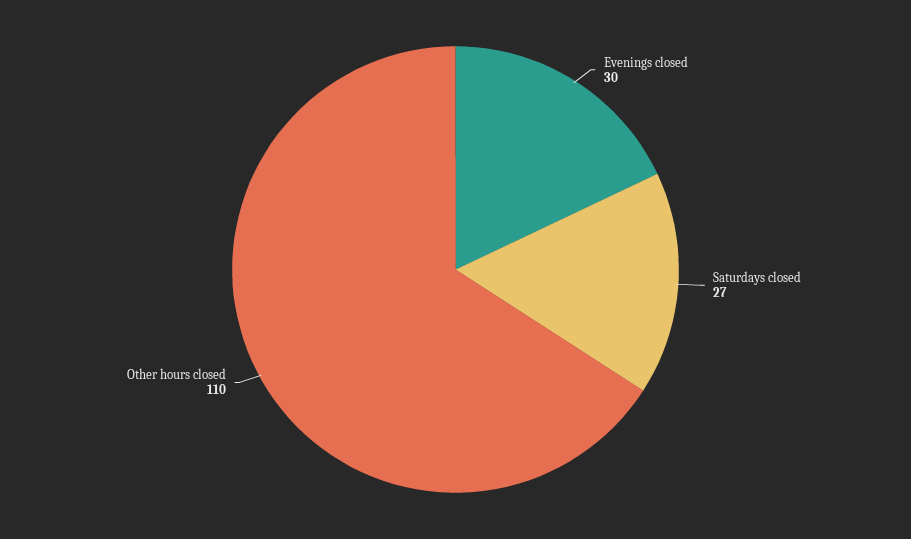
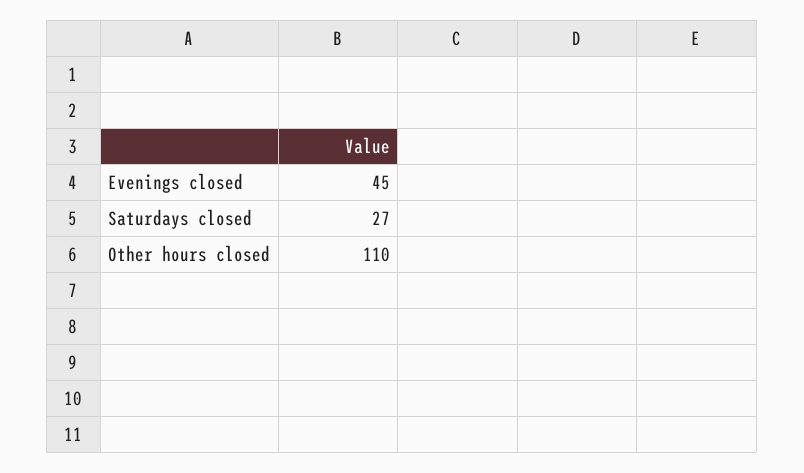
Evenings closed: 30 -> 45

